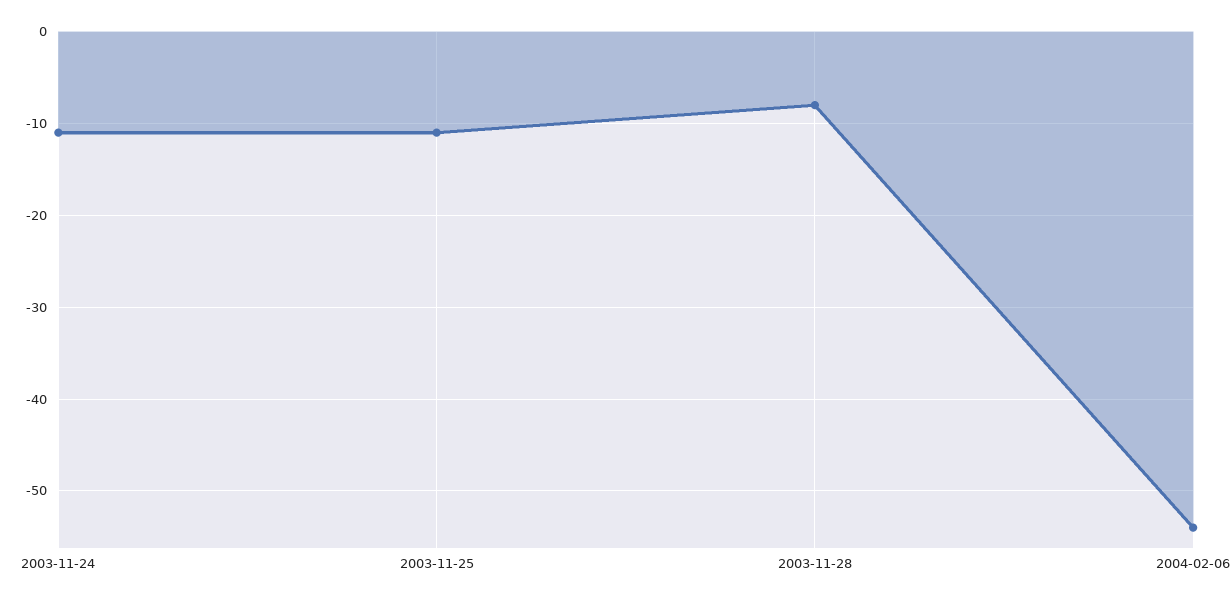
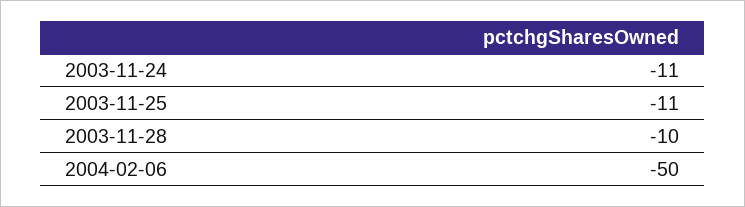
2003-11-28: -8 -> -10
2004-02-06: -54 -> -50

